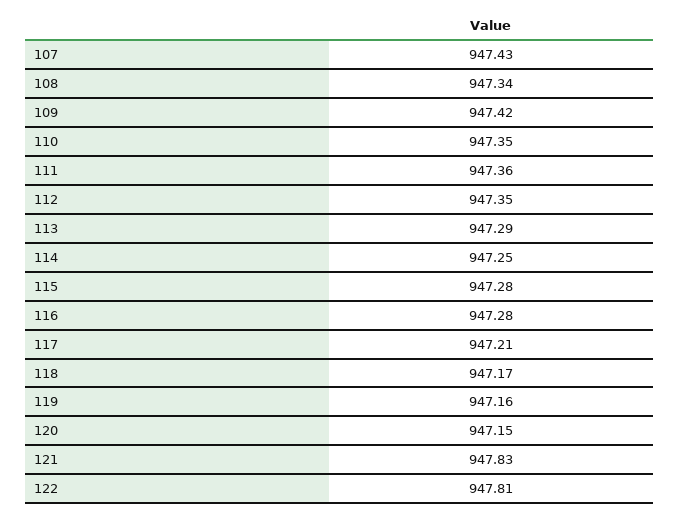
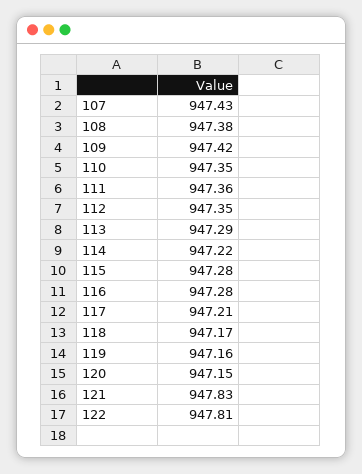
108: 947.34 -> 947.38
114: 947.25 -> 947.22

